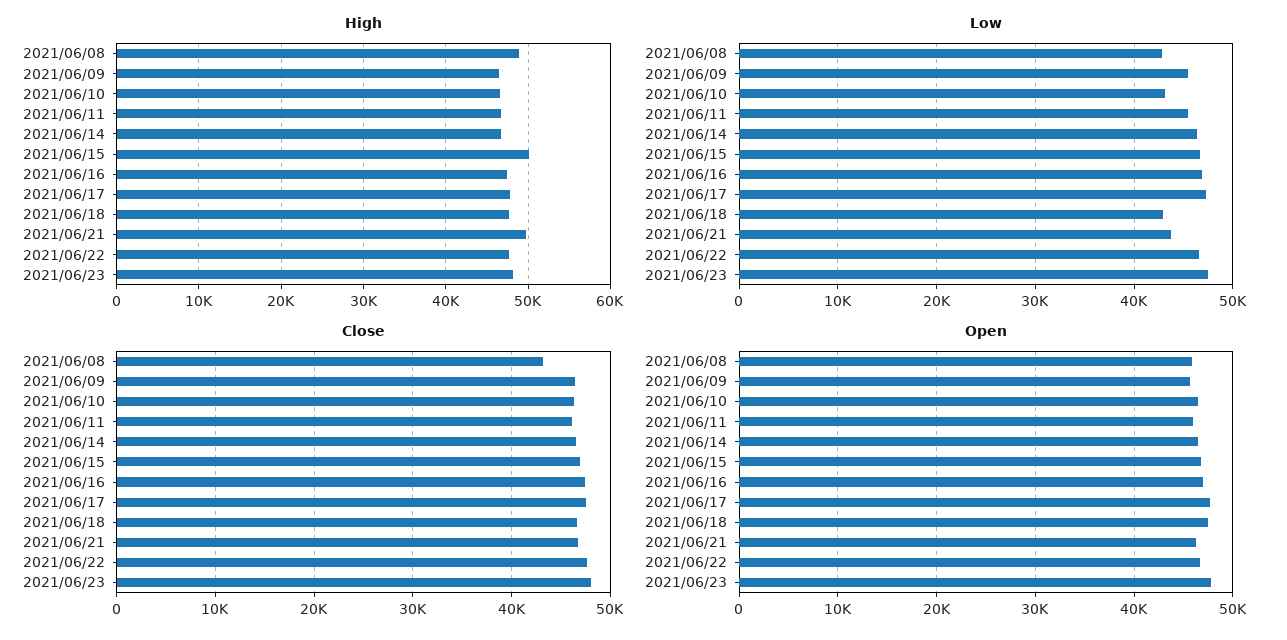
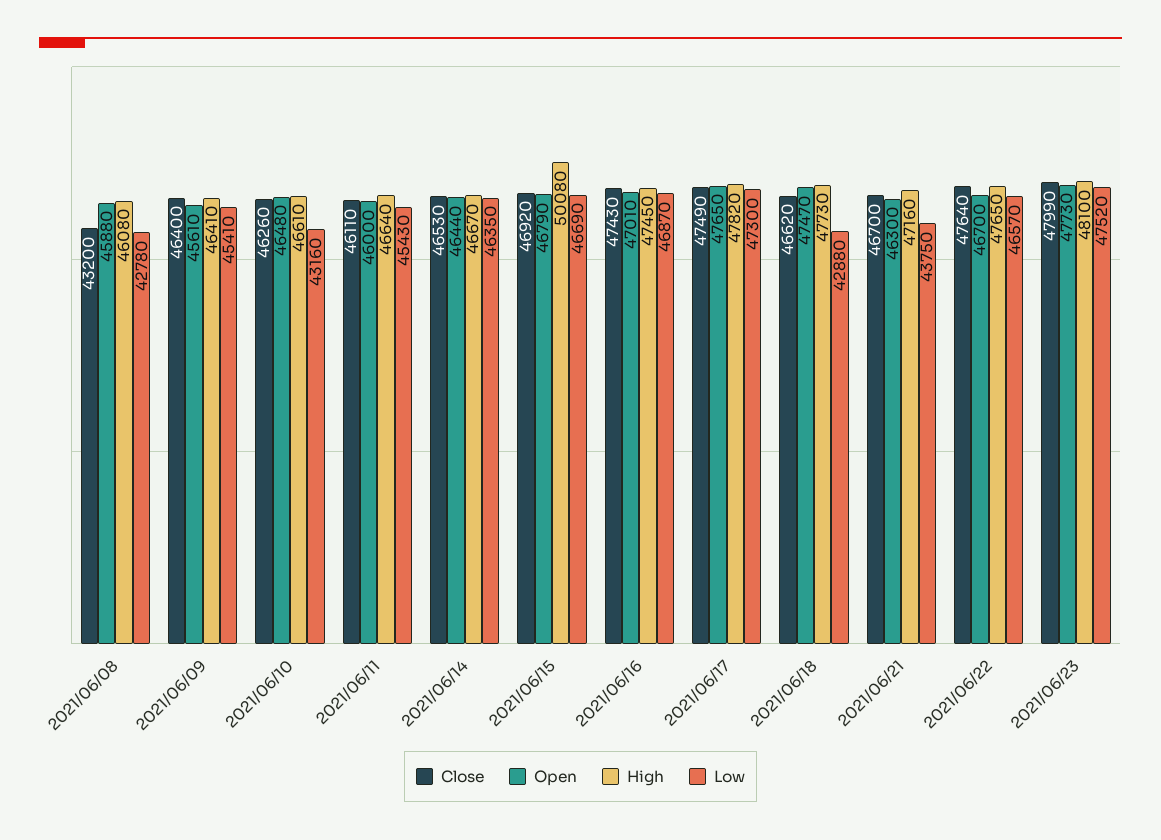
High, 2021/06/08: 49000 -> 46080
High, 2021/06/21: 50000 -> 47160

